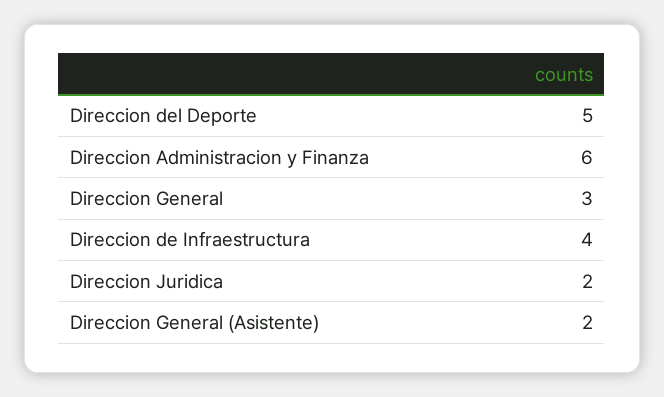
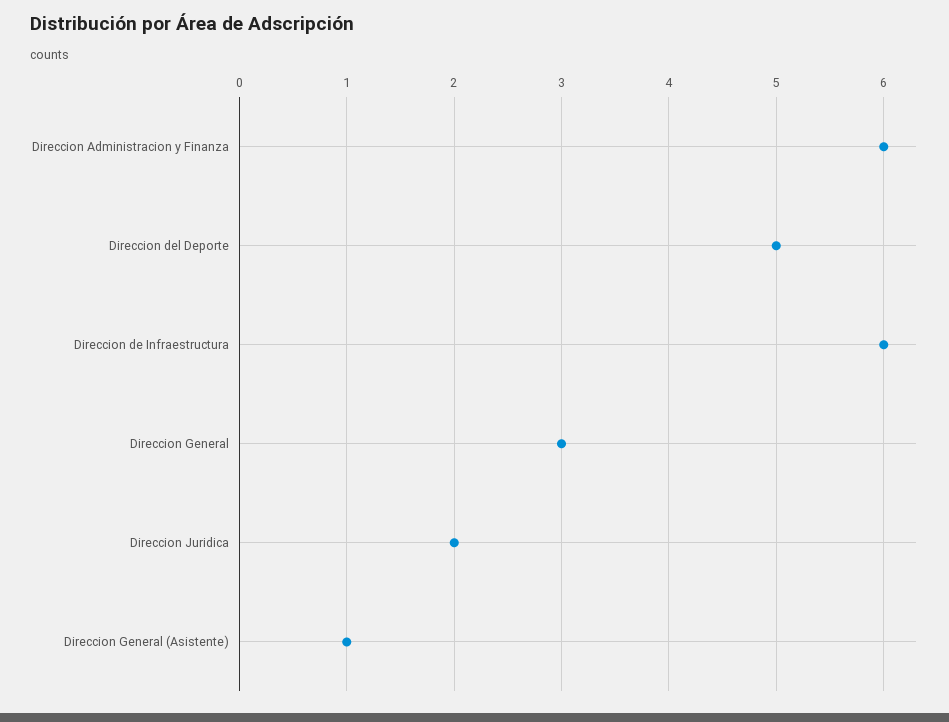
Direccion de Infraestructura: 4 -> 6
Direccion General (Asistente): 2 -> 1

